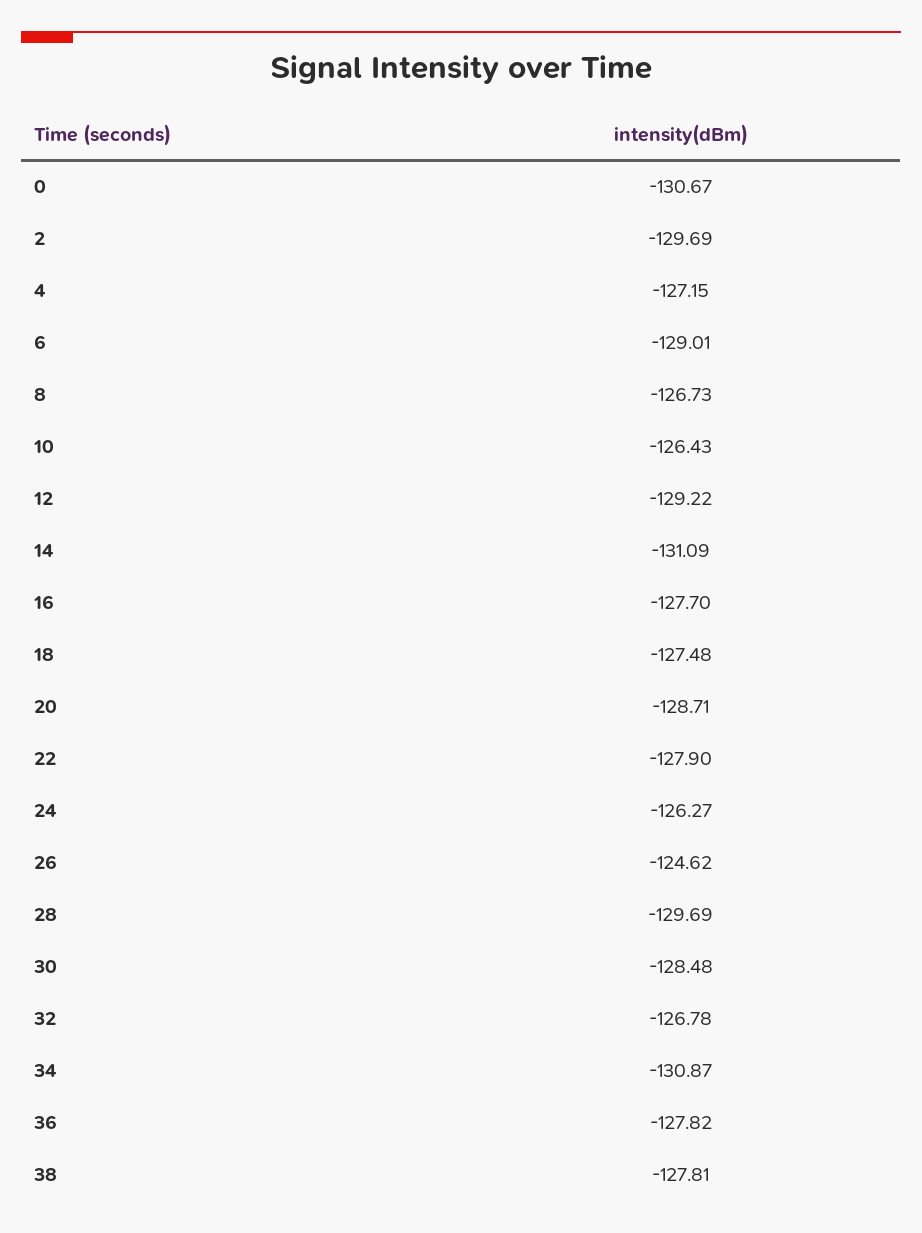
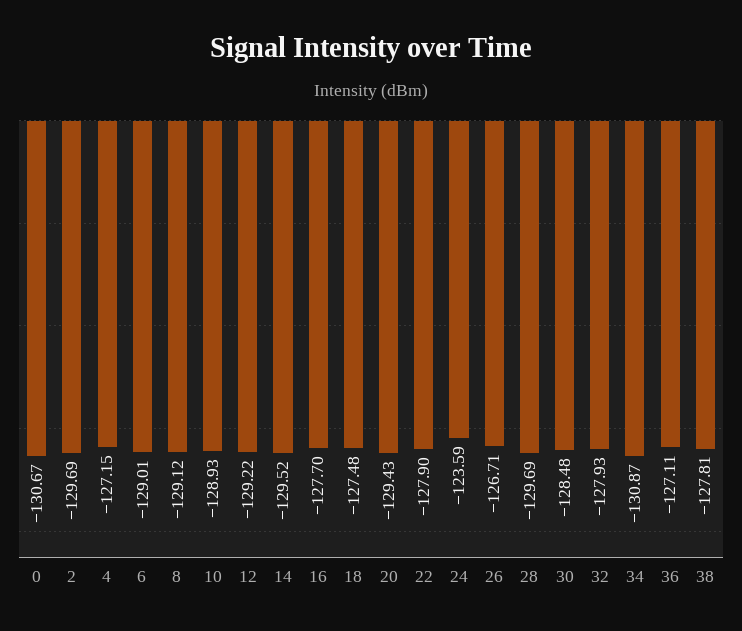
8: -126.73 -> -129.12
10: -126.43 -> -128.93
14: -131.09 -> -129.52
20: -128.71 -> -129.43
24: -126.27 -> -123.59
26: -124.62 -> -126.71
32: -126.78 -> -127.93
36: -127.82 -> -127.11

